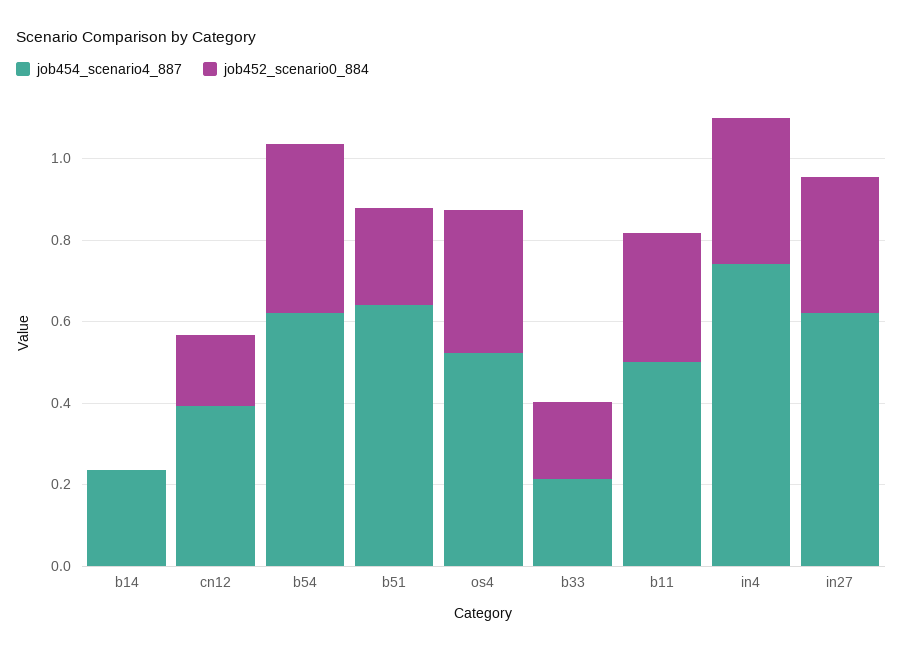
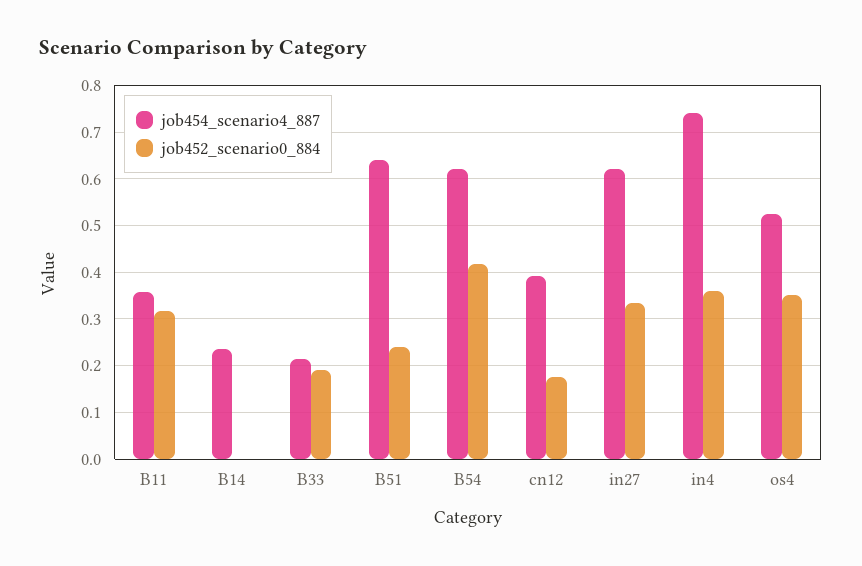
job454_scenario4_887, b11: 0.5 -> 0.36

